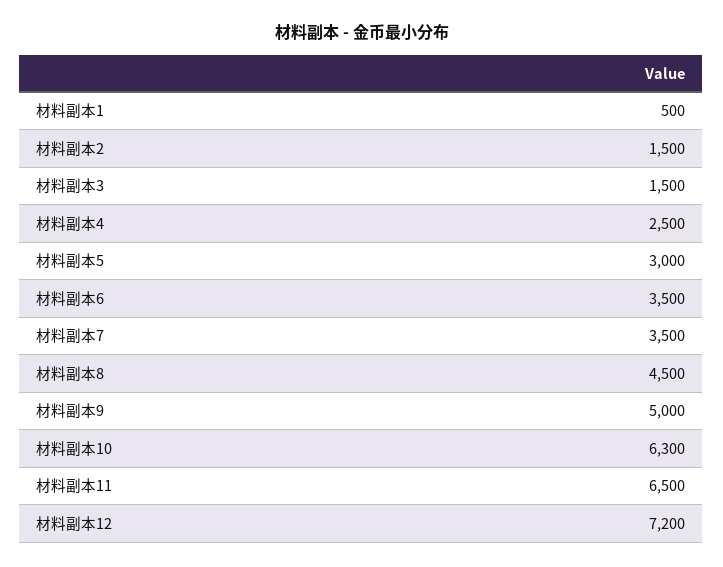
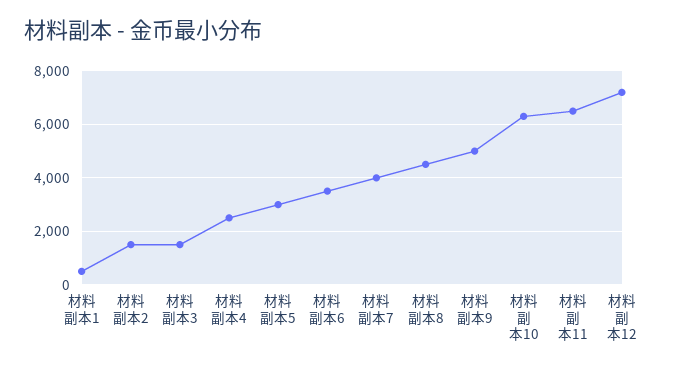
材料副本7: 3500 -> 4000

